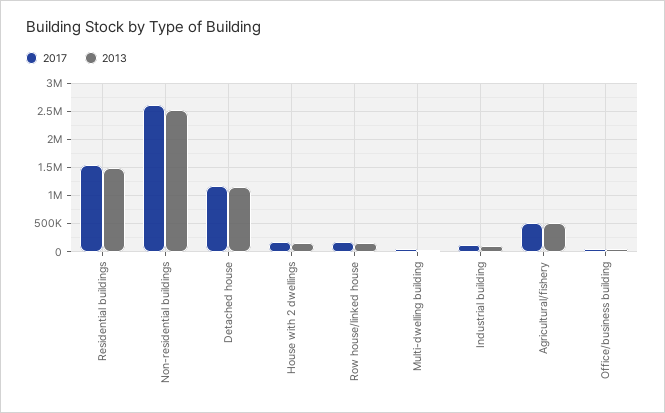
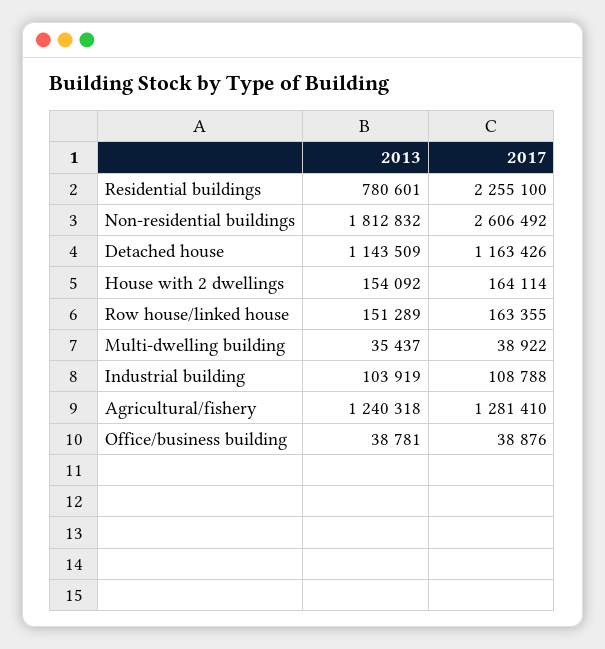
2017, Residential buildings: 1500000 -> 2255100
2013, Residential buildings: 1500000 -> 780601
2013, Non-residential buildings: 2500000 -> 1812832
2017, Agricultural/fishery: 500000 -> 1281410
2013, Agricultural/fishery: 500000 -> 1240318

